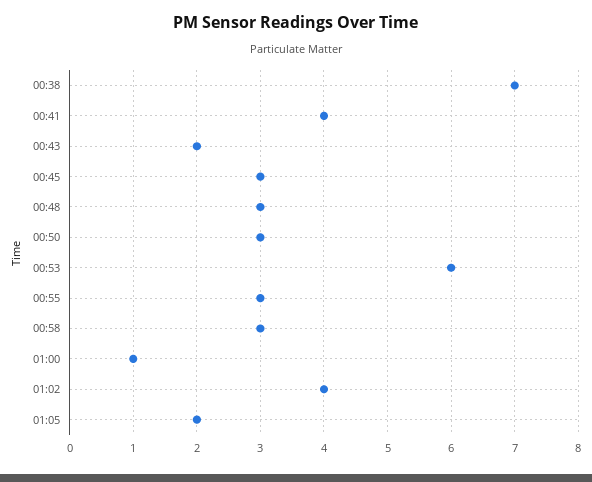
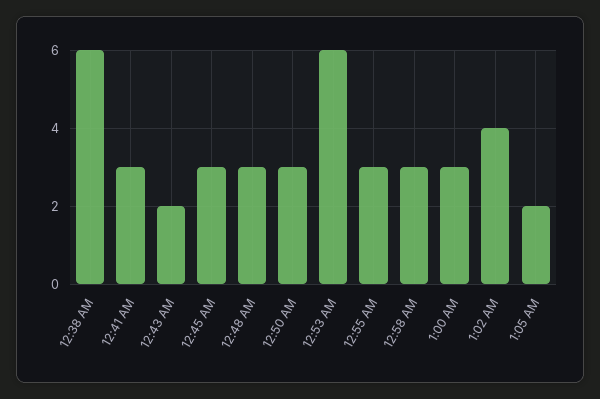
00:38: 7 -> 6
00:41: 4 -> 3
01:00: 1 -> 3

